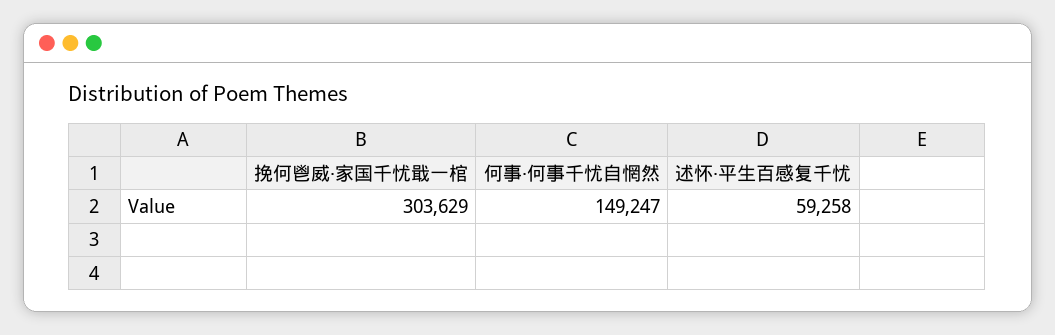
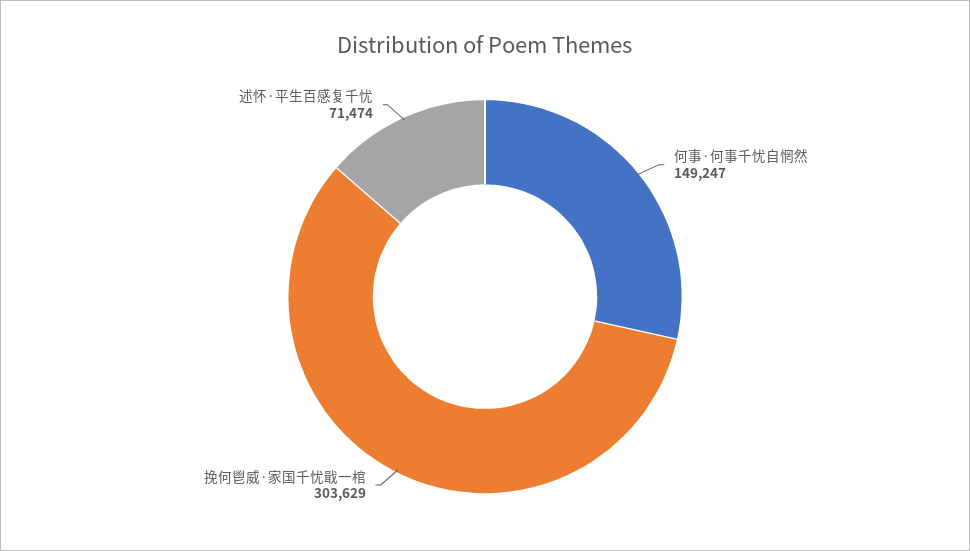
述怀·平生百感复千忧: 59258 -> 71474

